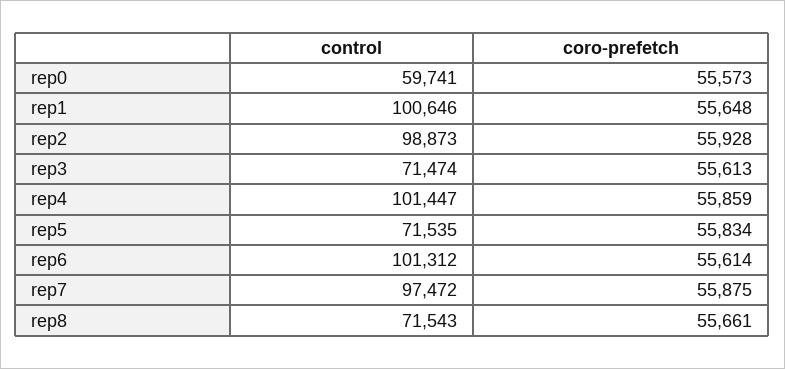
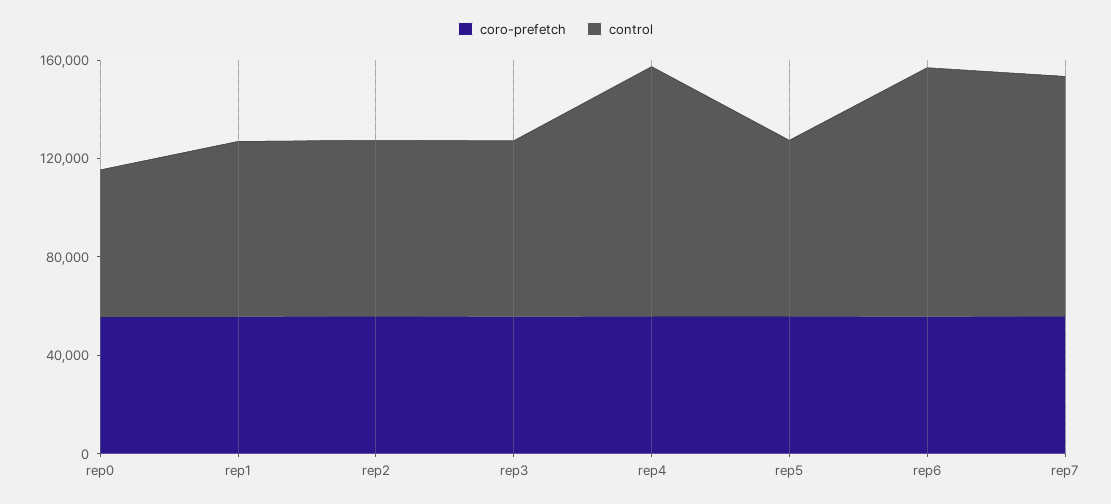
control, rep1: 100646 -> 70000
control, rep2: 98873 -> 70000
control, rep8: 71543 -> none
coro-prefetch, rep8: 55661 -> none

